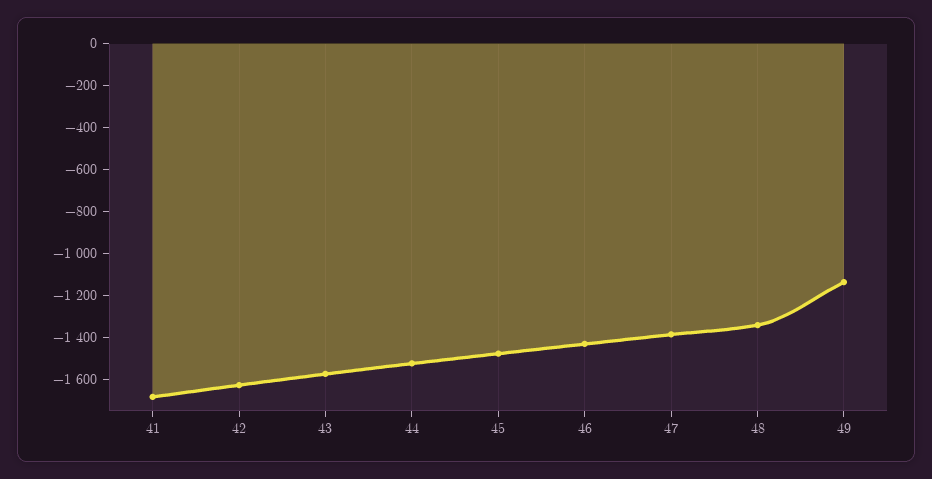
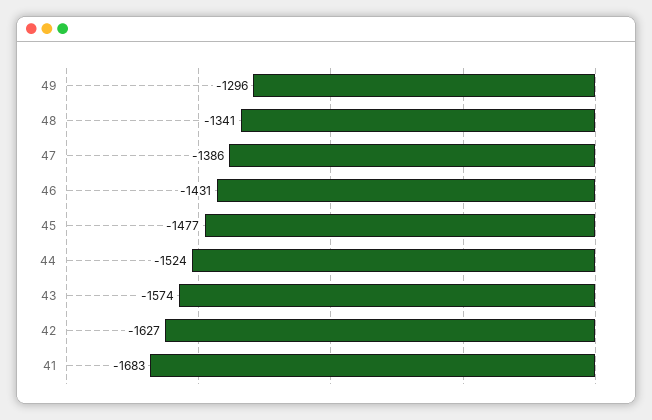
49: -1150 -> -1296

